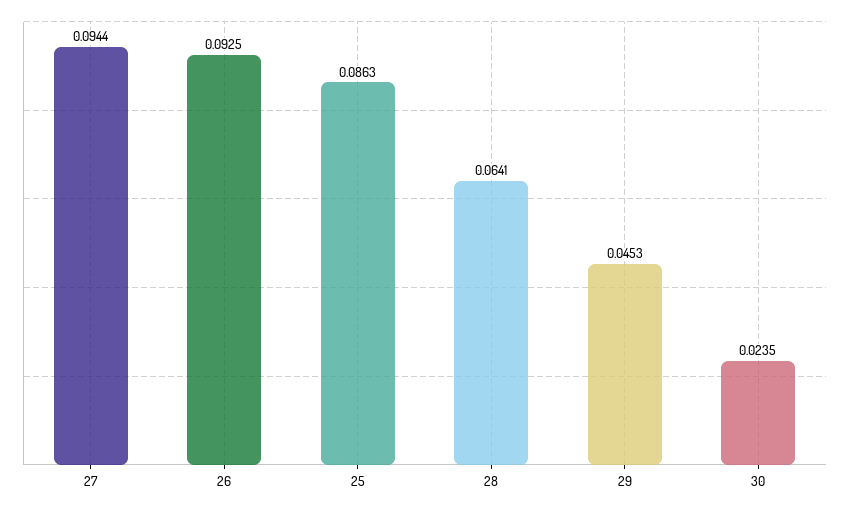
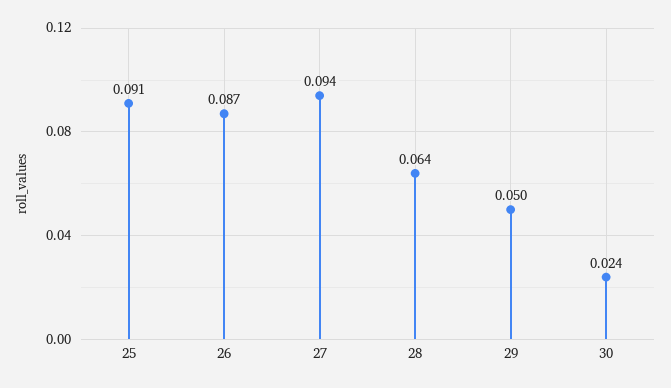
26: 0.0925 -> 0.087
25: 0.0863 -> 0.091
29: 0.0453 -> 0.05

